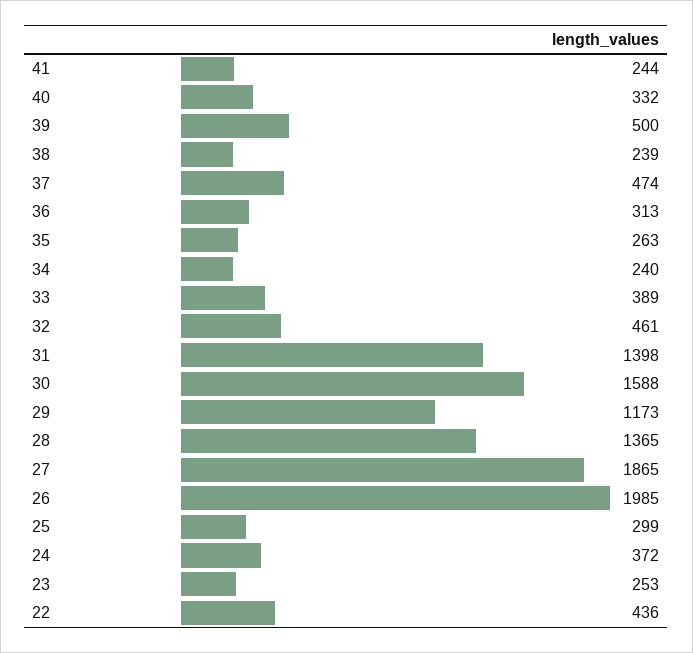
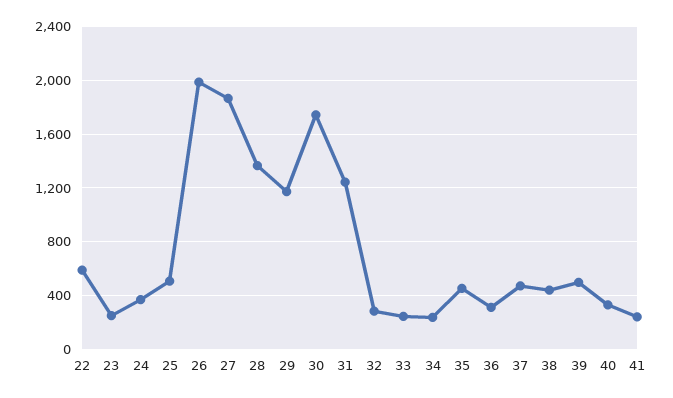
38: 239 -> 450
35: 263 -> 450
33: 389 -> 250
32: 461 -> 300
31: 1398 -> 1250
30: 1588 -> 1750
25: 299 -> 500
22: 436 -> 600

